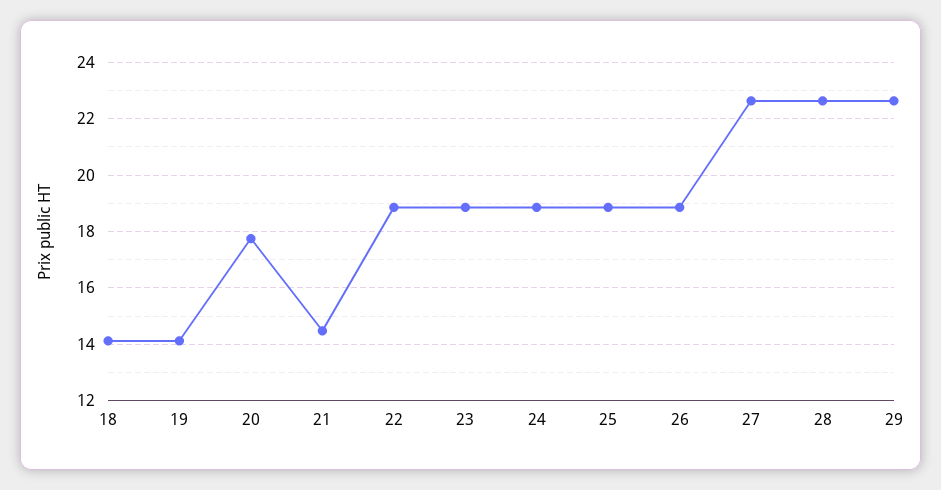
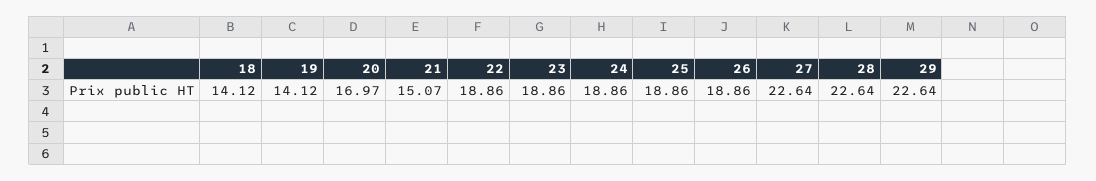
20: 17.75 -> 16.97
21: 14.5 -> 15.07

